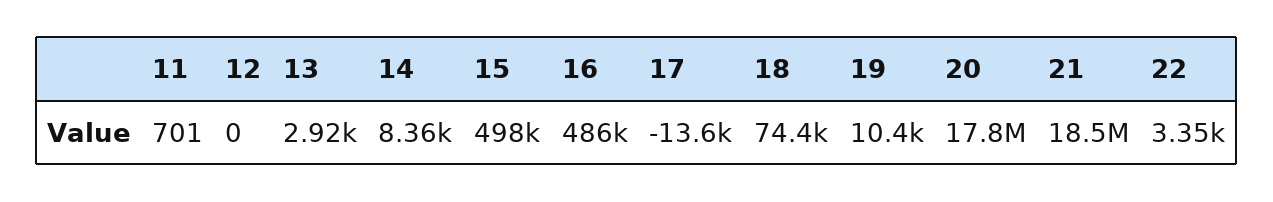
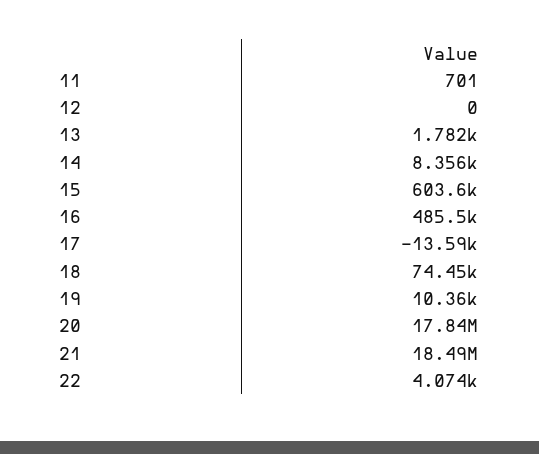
13: 2920 -> 1782
15: 498000 -> 603600
22: 3350 -> 4074

